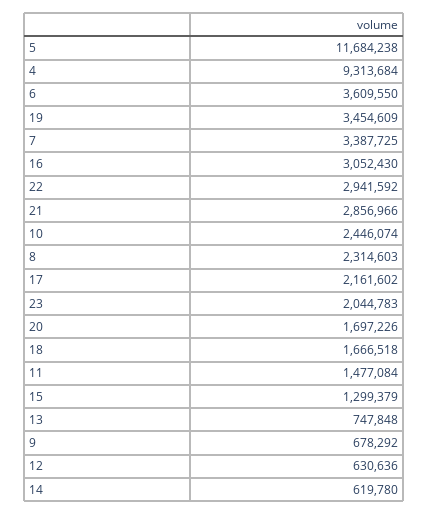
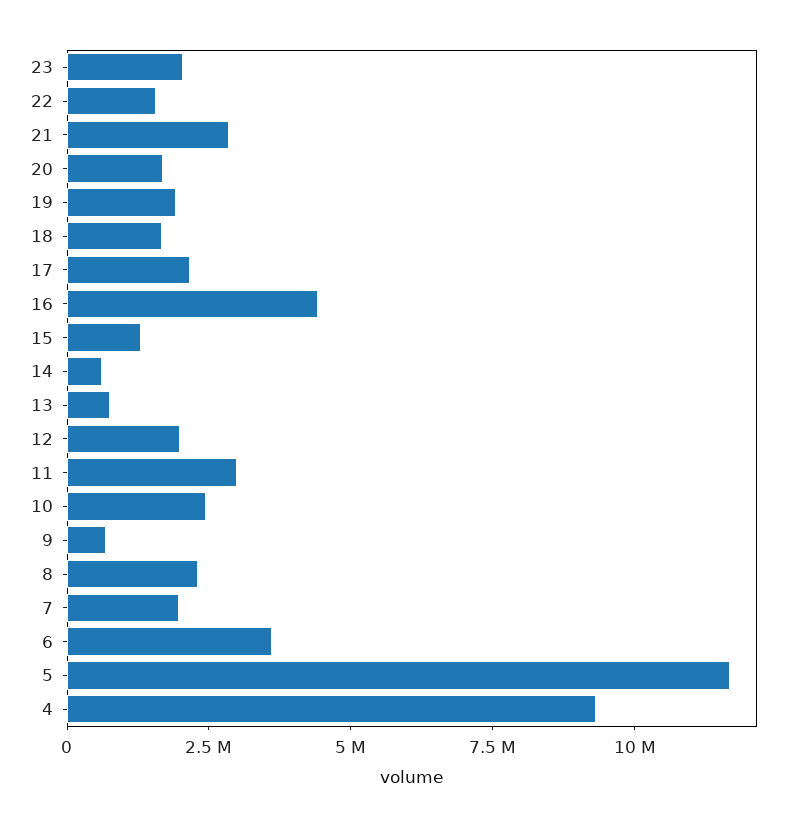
19: 3454609 -> 2000000
7: 3387725 -> 2000000
16: 3052430 -> 4500000
22: 2941592 -> 1500000
11: 1477084 -> 3000000
12: 630636 -> 2000000

